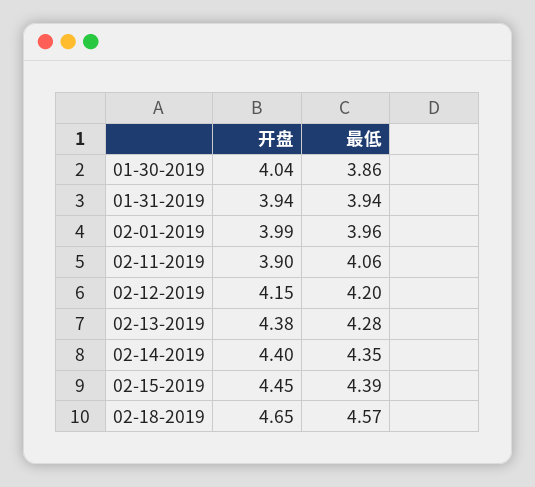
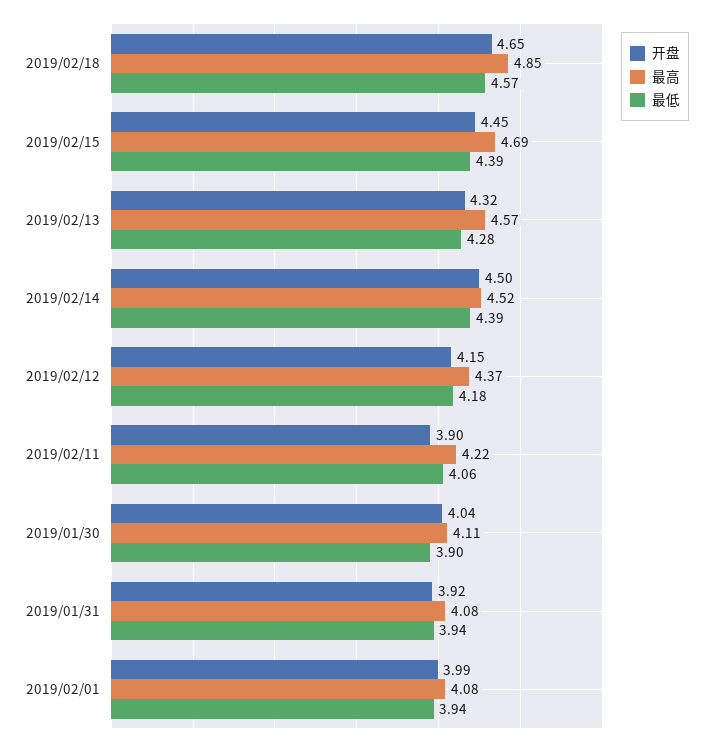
最低, 01-30-2019: 3.86 -> 3.9
开盘, 01-31-2019: 3.94 -> 3.92
最低, 02-01-2019: 3.96 -> 3.94
最低, 02-12-2019: 4.2 -> 4.18
开盘, 02-13-2019: 4.38 -> 4.32
开盘, 02-14-2019: 4.4 -> 4.5
最低, 02-14-2019: 4.35 -> 4.39
最高, 02-18-2019: none -> 4.85
最高, 02-15-2019: none -> 4.69
最高, 02-13-2019: none -> 4.57
最高, 02-14-2019: none -> 4.52
最高, 02-12-2019: none -> 4.37
最高, 02-11-2019: none -> 4.22
最高, 01-30-2019: none -> 4.11
最高, 01-31-2019: none -> 4.08
最高, 02-01-2019: none -> 4.08

